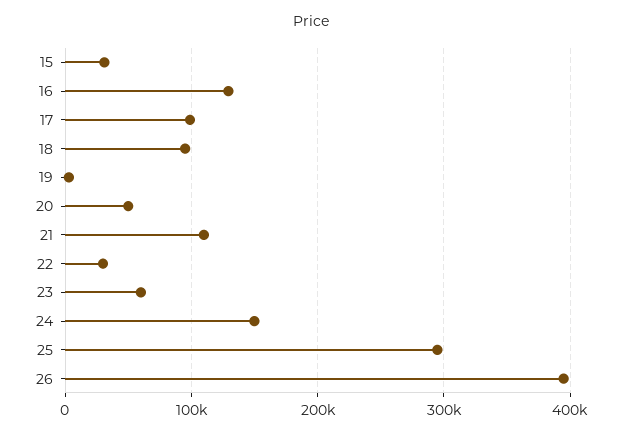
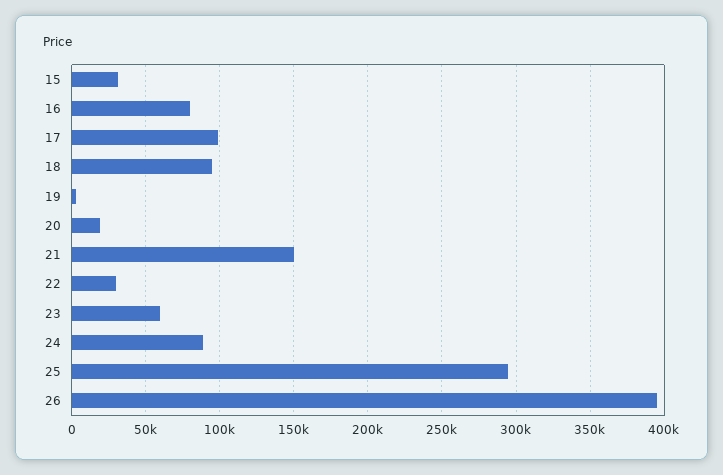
16: 130000 -> 80000
20: 50000 -> 20000
21: 110000 -> 150000
24: 150000 -> 90000

